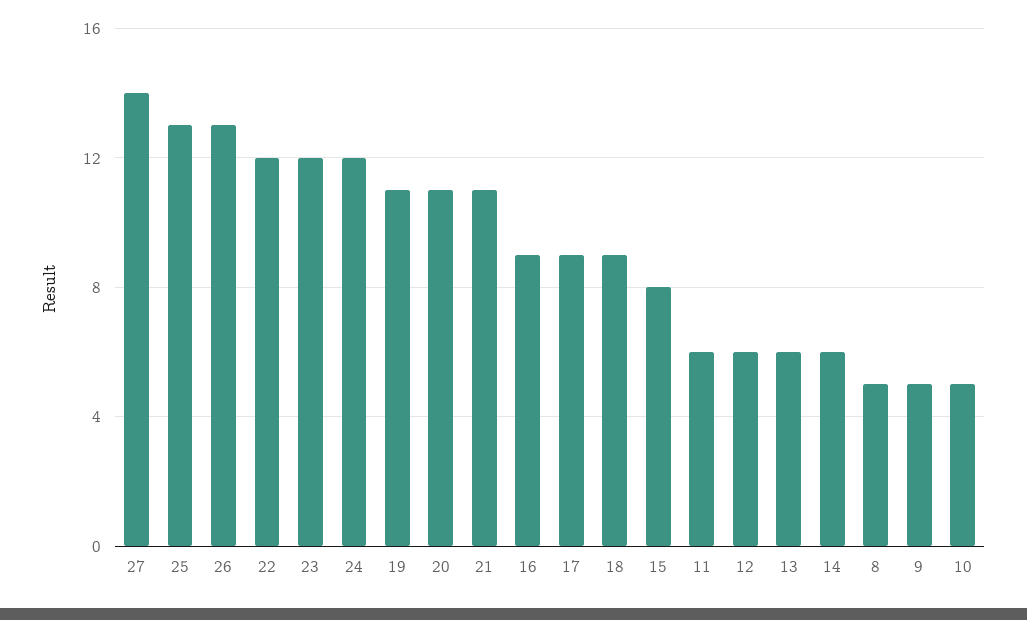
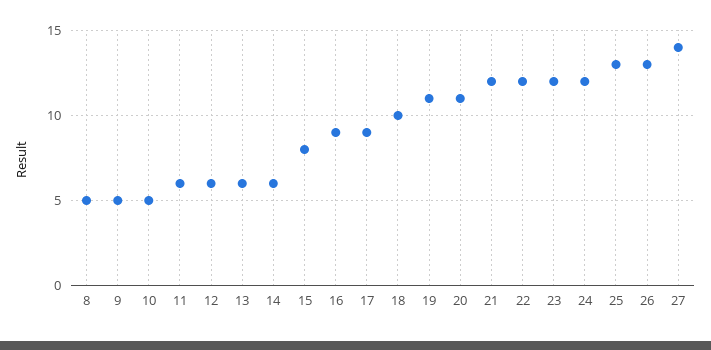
21: 11 -> 12
18: 9 -> 10

